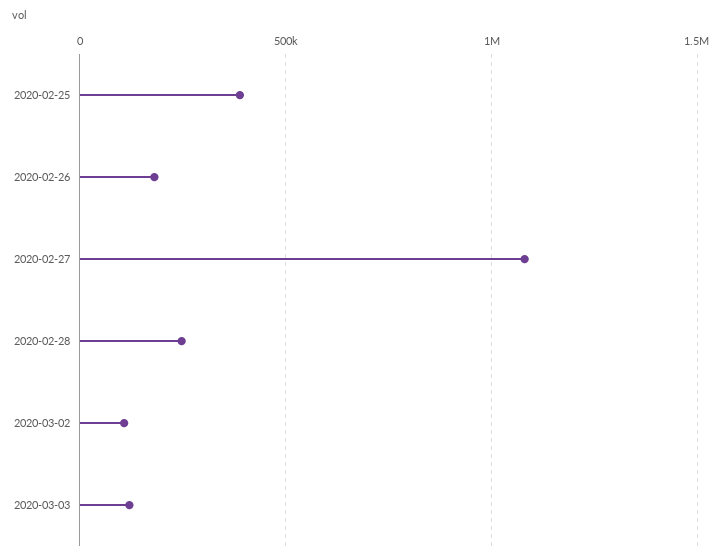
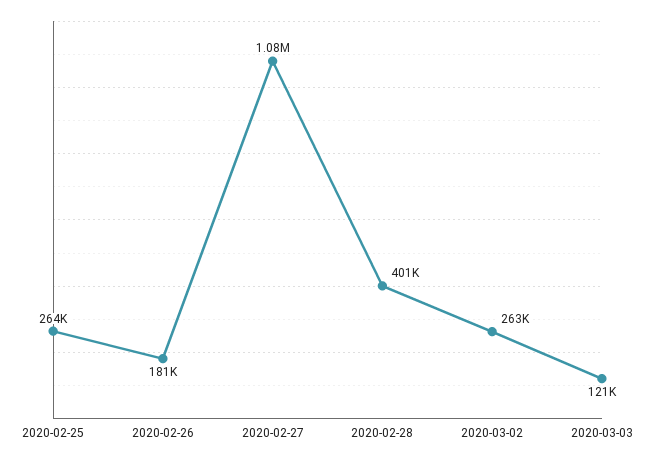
2020-02-25: 400000 -> 264000
2020-02-28: 250000 -> 401000
2020-03-02: 100000 -> 263000

